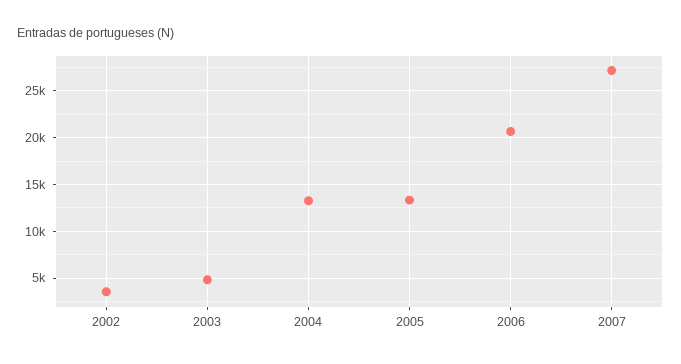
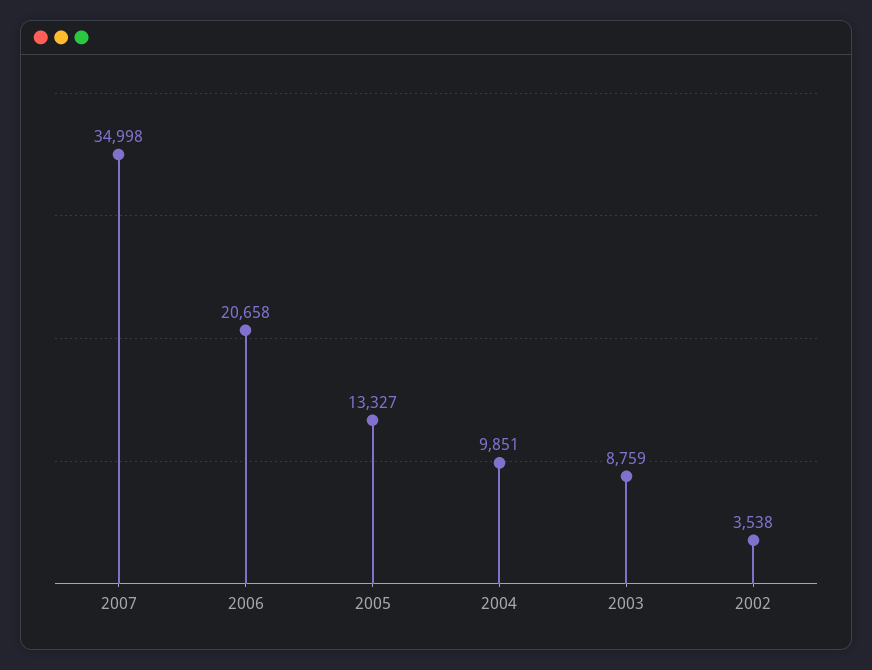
2003: 5000 -> 8759
2004: 13000 -> 9851
2007: 27000 -> 34998

